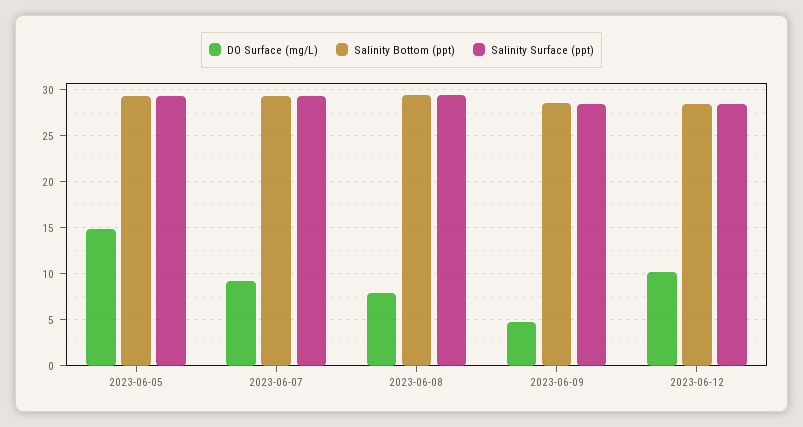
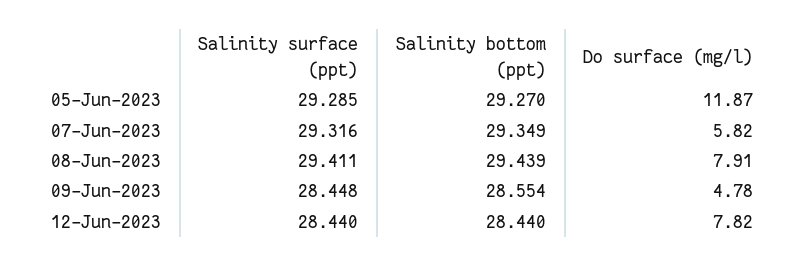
DO Surface (mg/L), 2023-06-05: 15 -> 11.87
DO Surface (mg/L), 2023-06-07: 9 -> 5.82
DO Surface (mg/L), 2023-06-12: 10 -> 7.82

